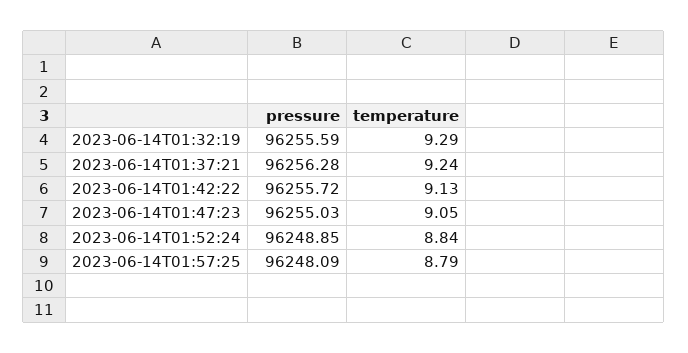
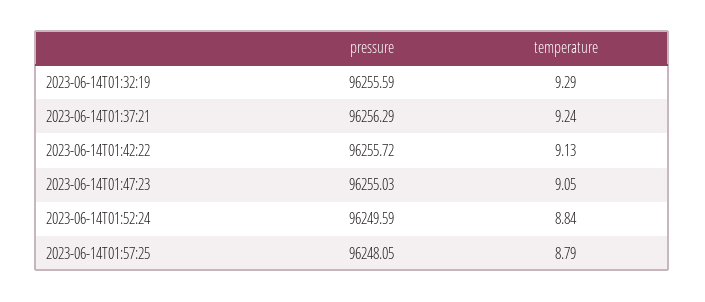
pressure, 2023-06-14T01:37:21: 96256.28 -> 96256.29
pressure, 2023-06-14T01:52:24: 96248.85 -> 96249.59
pressure, 2023-06-14T01:57:25: 96248.09 -> 96248.05

